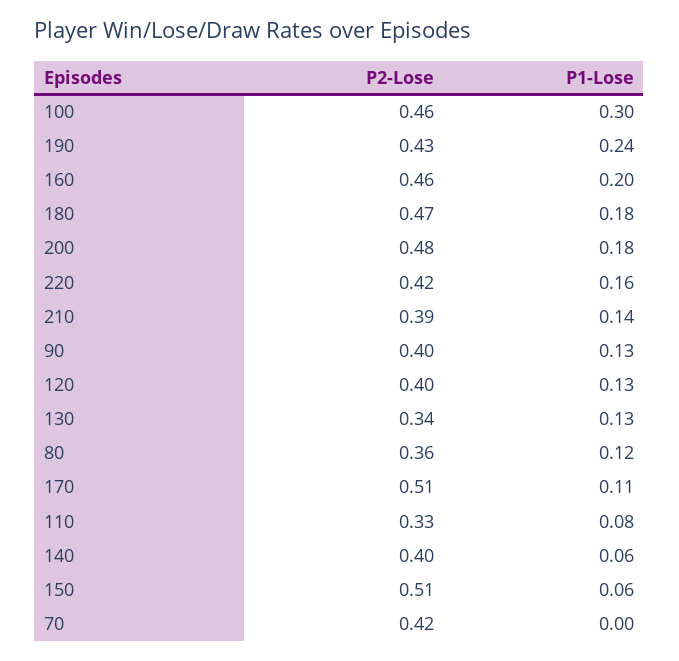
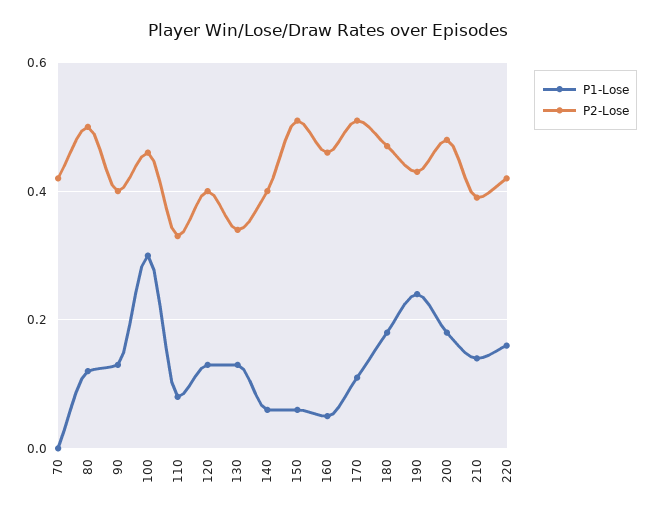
P1-Lose, 160: 0.2 -> 0.05
P2-Lose, 80: 0.36 -> 0.5

